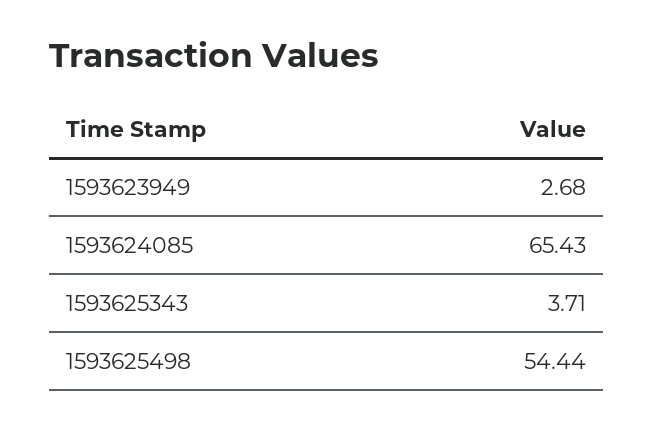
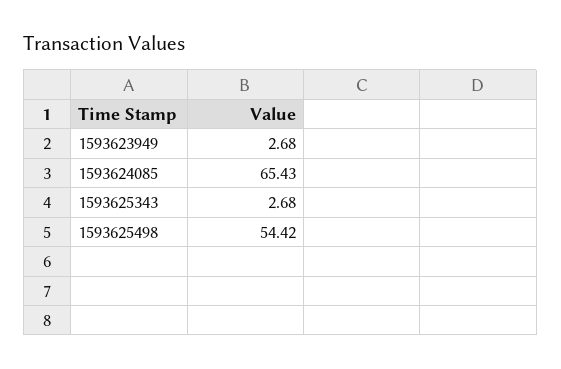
1593625343: 3.71 -> 2.68
1593625498: 54.44 -> 54.42

